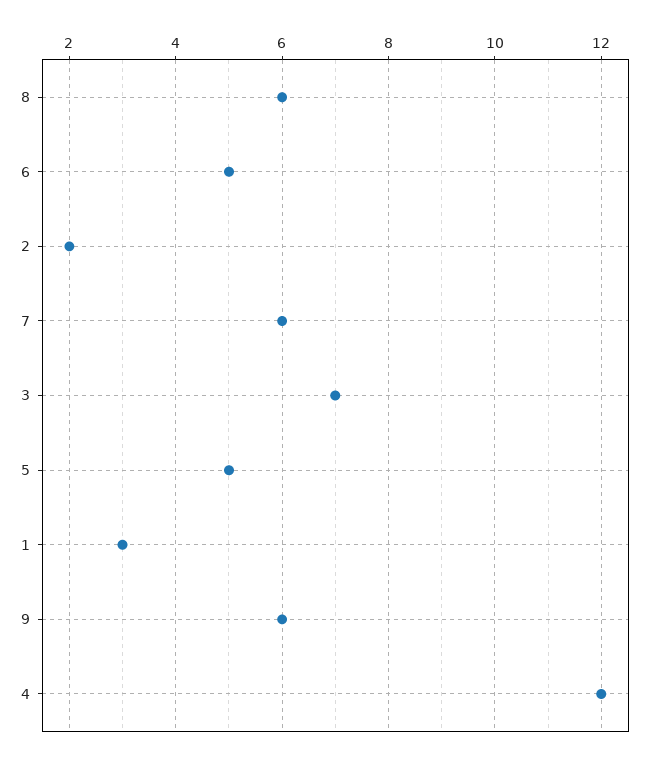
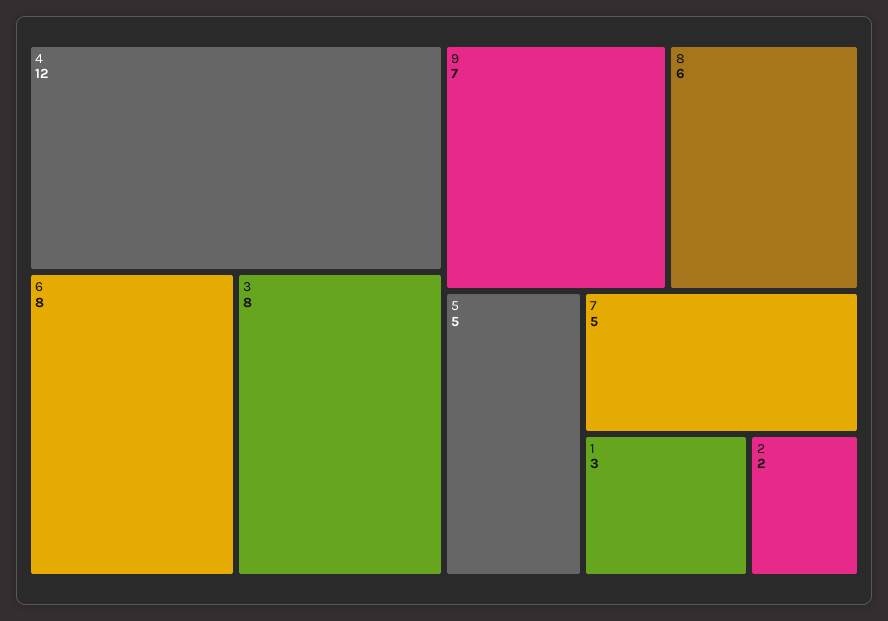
6: 5 -> 8
7: 6 -> 5
3: 7 -> 8
9: 6 -> 7

